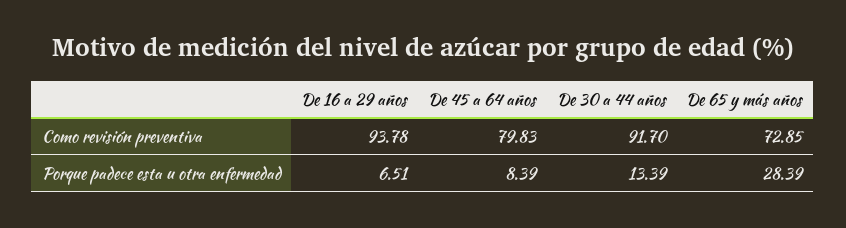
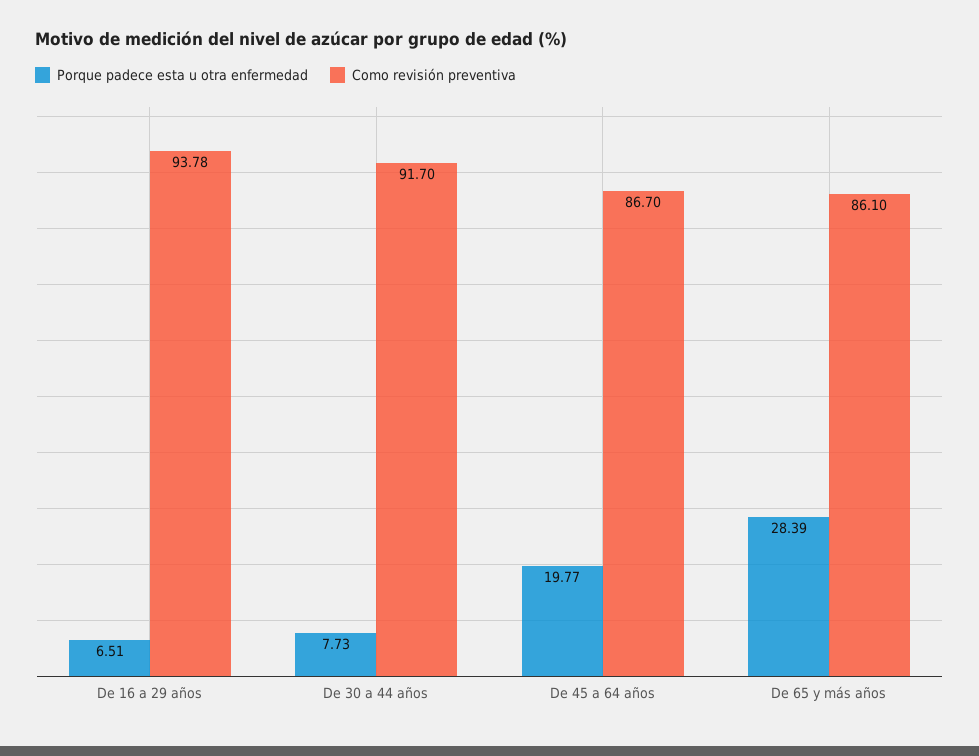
Como revisión preventiva, De 45 a 64 años: 79.83 -> 86.7
Como revisión preventiva, De 65 y más años: 72.85 -> 86.1
Porque padece esta u otra enfermedad, De 45 a 64 años: 8.39 -> 19.77
Porque padece esta u otra enfermedad, De 30 a 44 años: 13.39 -> 7.73

